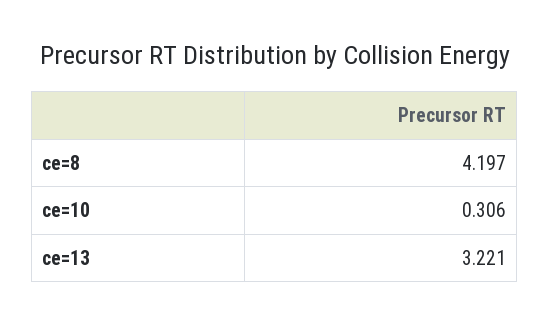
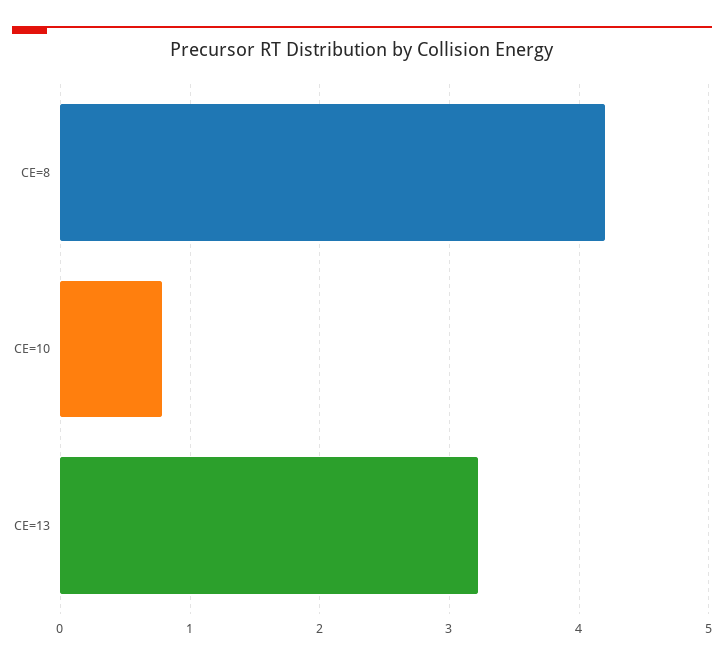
ce=10: 0.306 -> 0.8

